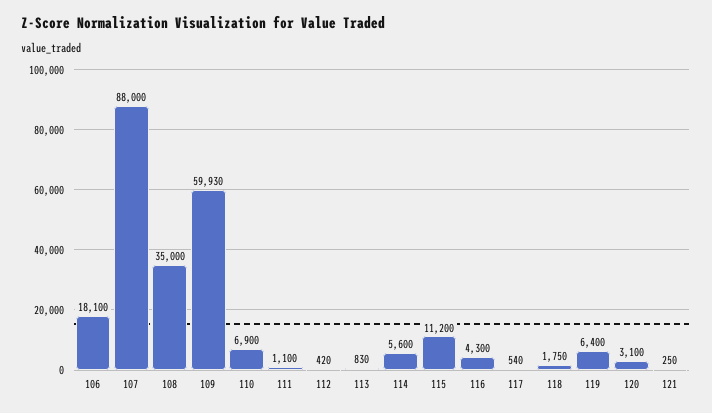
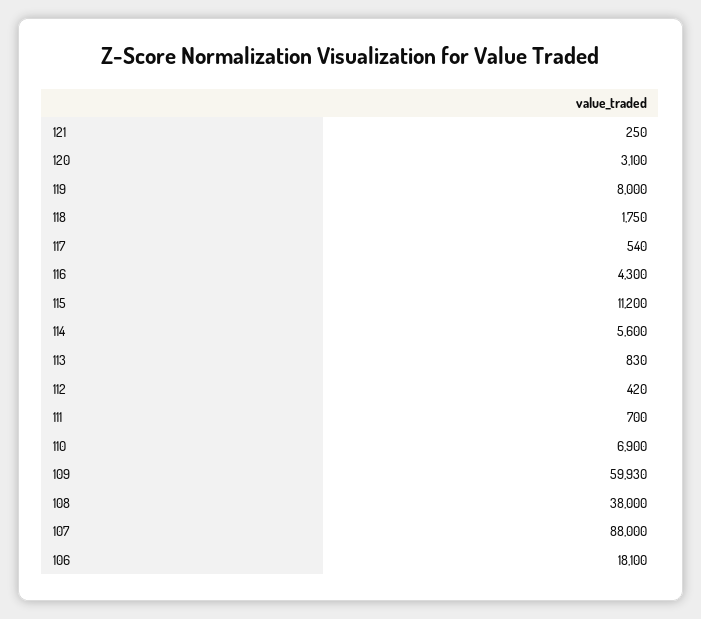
108: 35000 -> 38000
111: 1100 -> 700
119: 6400 -> 8000

